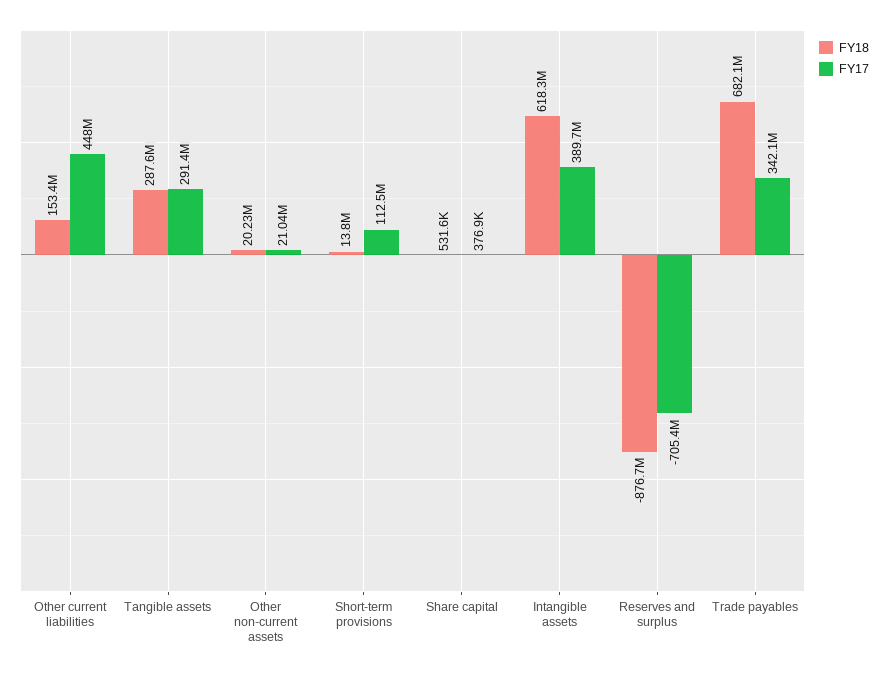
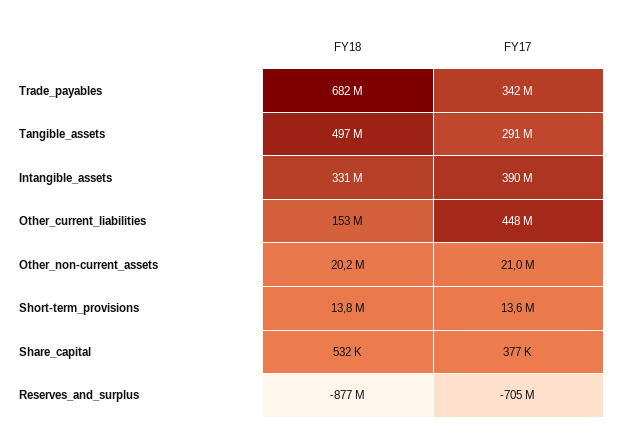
FY18, Tangible assets: 287600000 -> 497000000
FY17, Short-term provisions: 112500000 -> 13600000
FY18, Intangible assets: 618300000 -> 331000000

